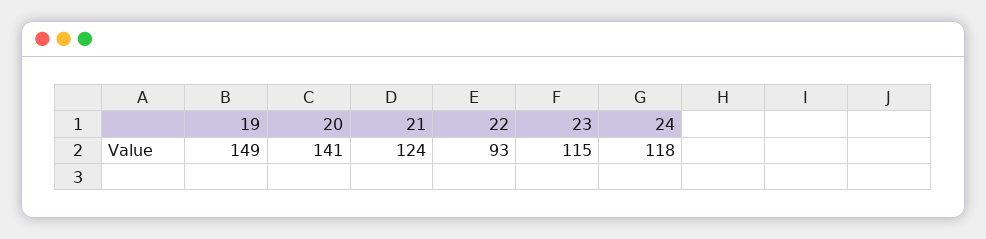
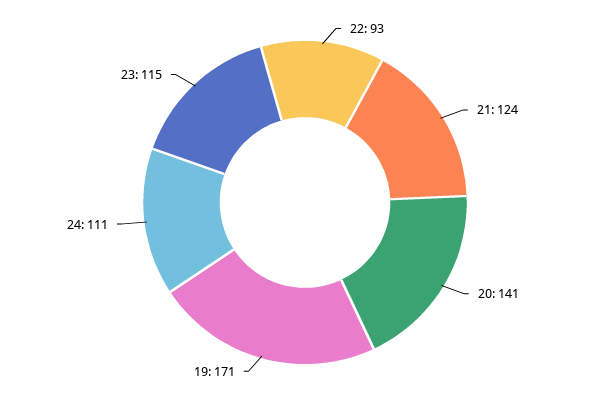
19: 149 -> 171
24: 118 -> 111

